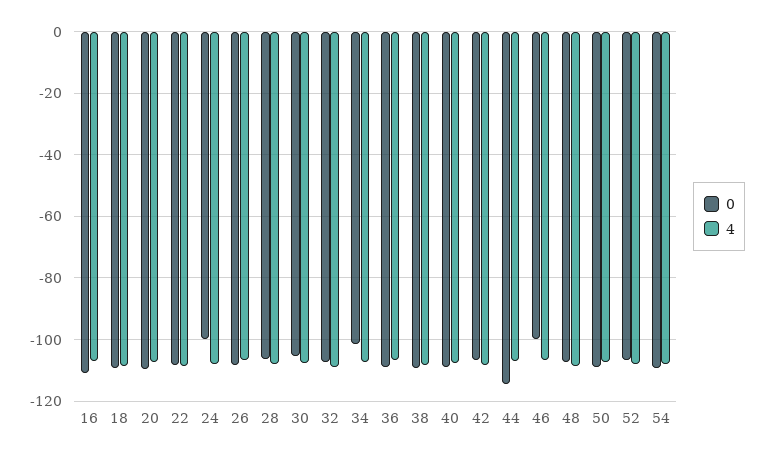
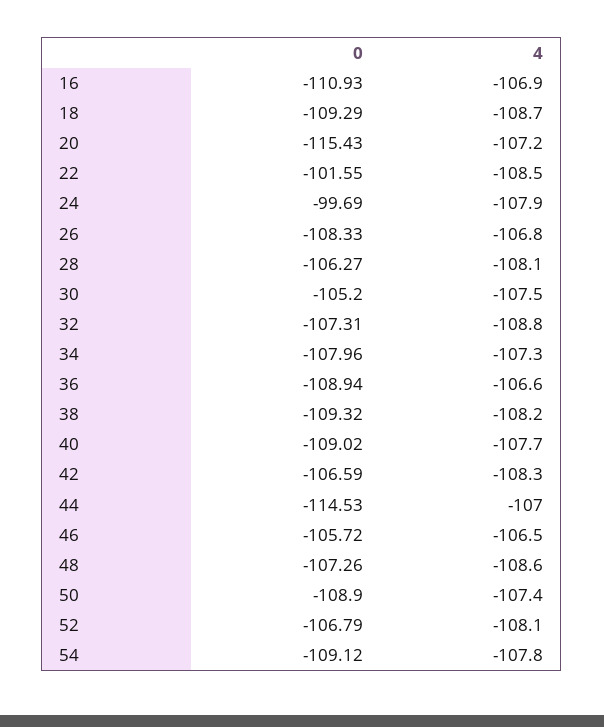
0, 20: -110 -> -115.43
0, 22: -108 -> -101.55
0, 34: -102 -> -107.96
0, 46: -100 -> -105.72

